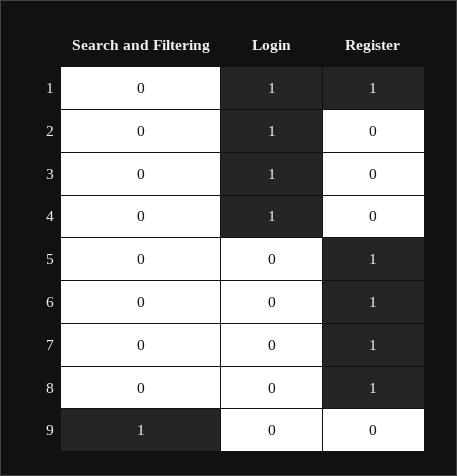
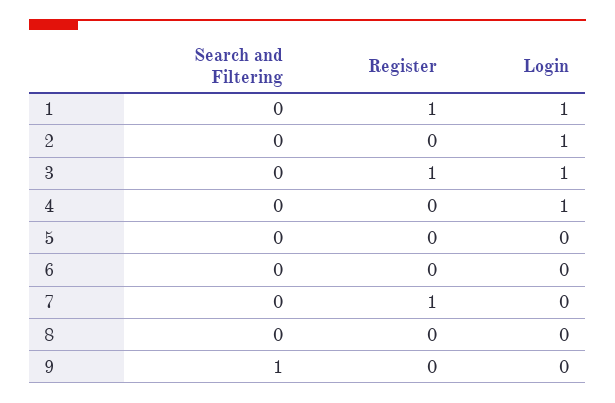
Register, 3: 0 -> 1
Register, 5: 1 -> 0
Register, 6: 1 -> 0
Register, 8: 1 -> 0

